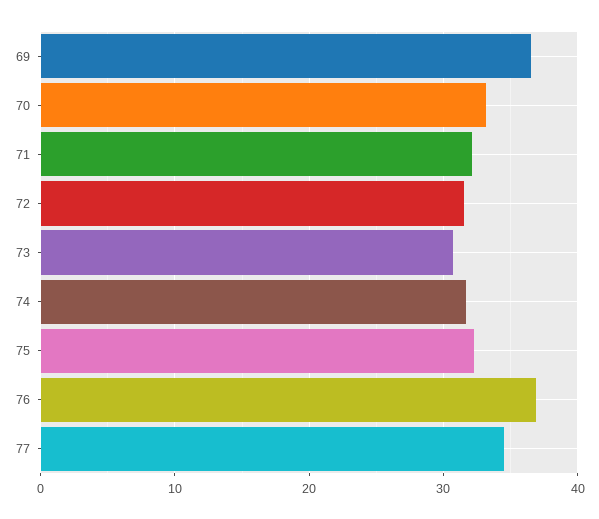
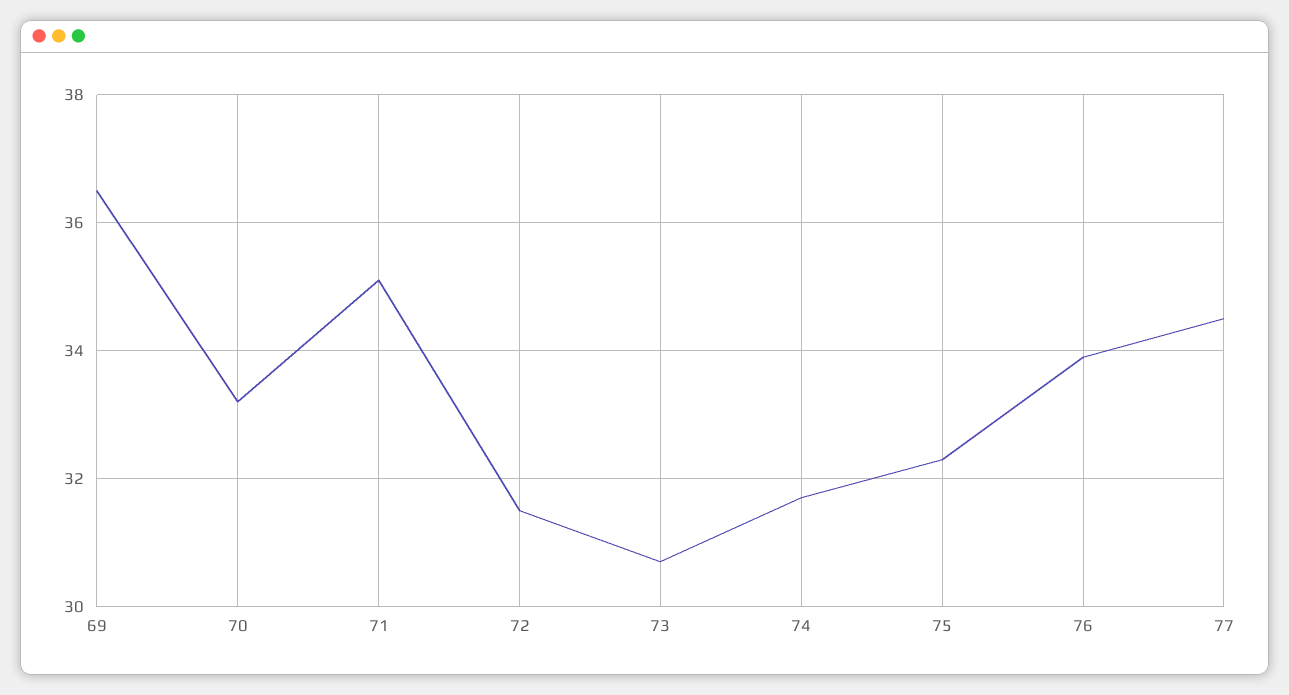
71: 32 -> 35
76: 37 -> 34

